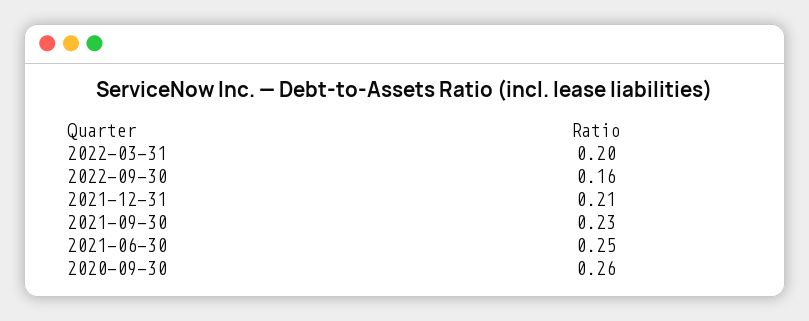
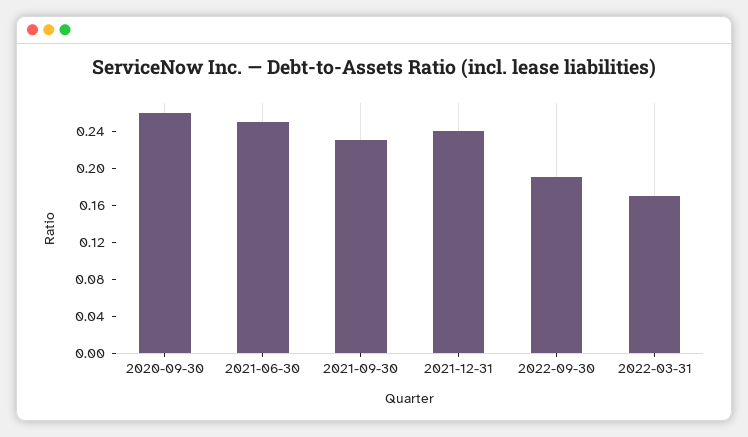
2022-03-31: 0.2 -> 0.17
2022-09-30: 0.16 -> 0.19
2021-12-31: 0.21 -> 0.24

